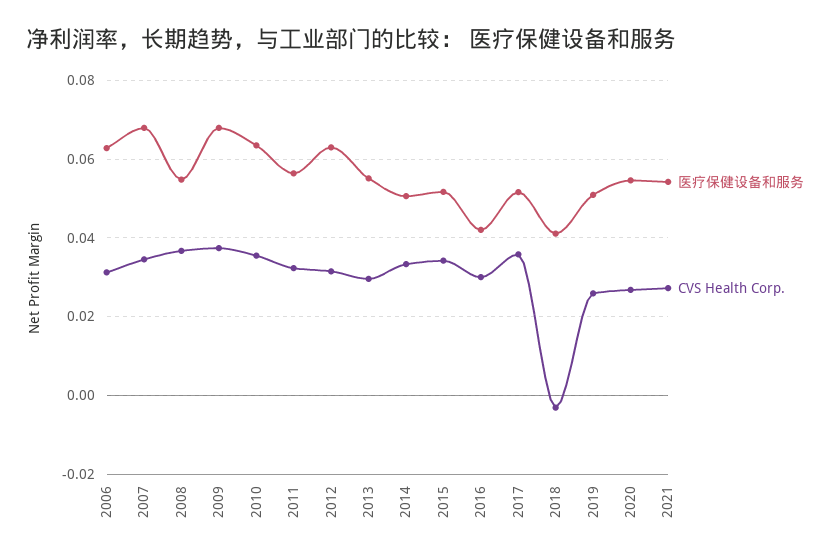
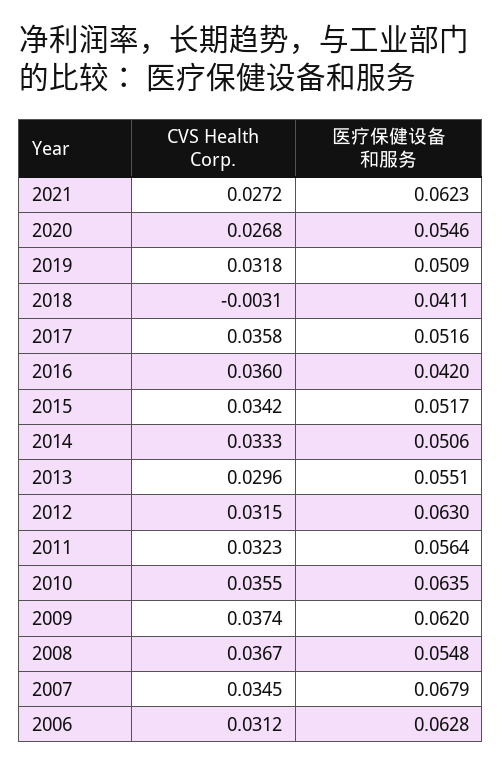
医疗保健设备和服务, 2009: 0.068 -> 0.062
CVS Health Corp., 2016: 0.03 -> 0.036
CVS Health Corp., 2019: 0.026 -> 0.0318
医疗保健设备和服务, 2021: 0.054 -> 0.0623

